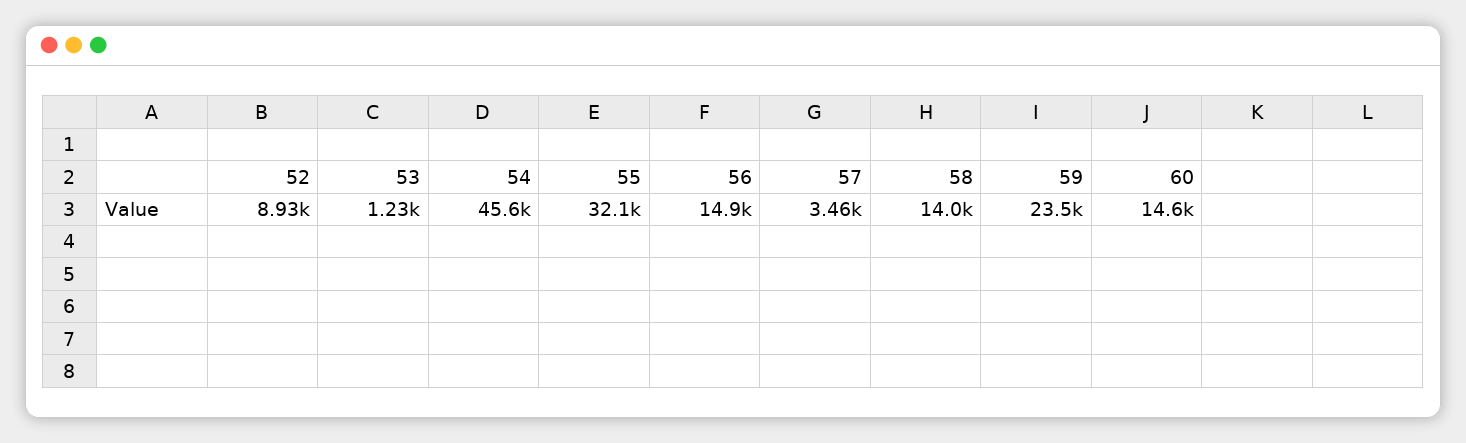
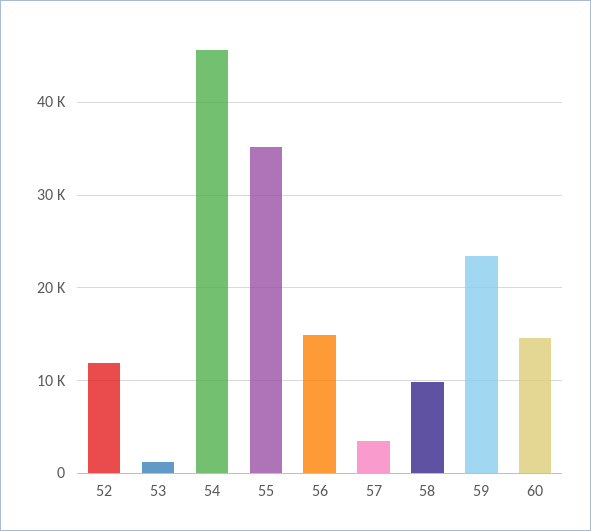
52: 8930 -> 12000
55: 32100 -> 35000
58: 14000 -> 10000

